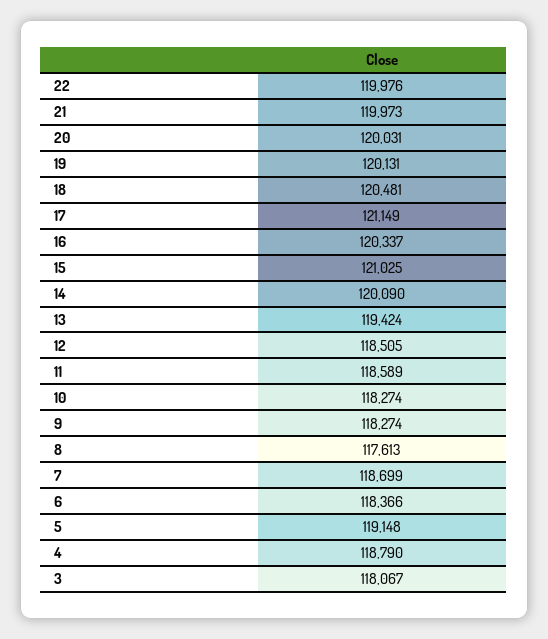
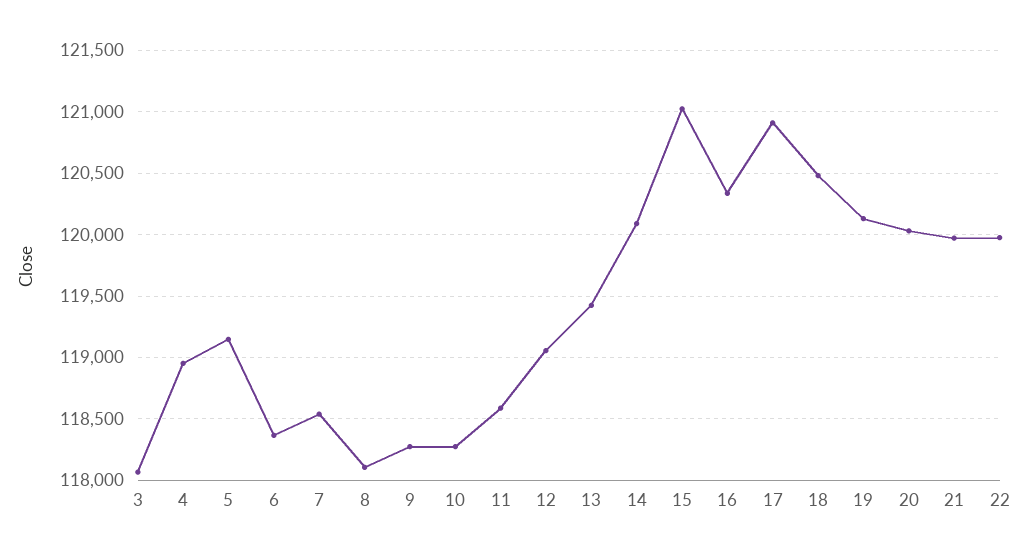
17: 121149 -> 120900
12: 118505 -> 119050
8: 117613 -> 118100
7: 118699 -> 118550
4: 118790 -> 118950

